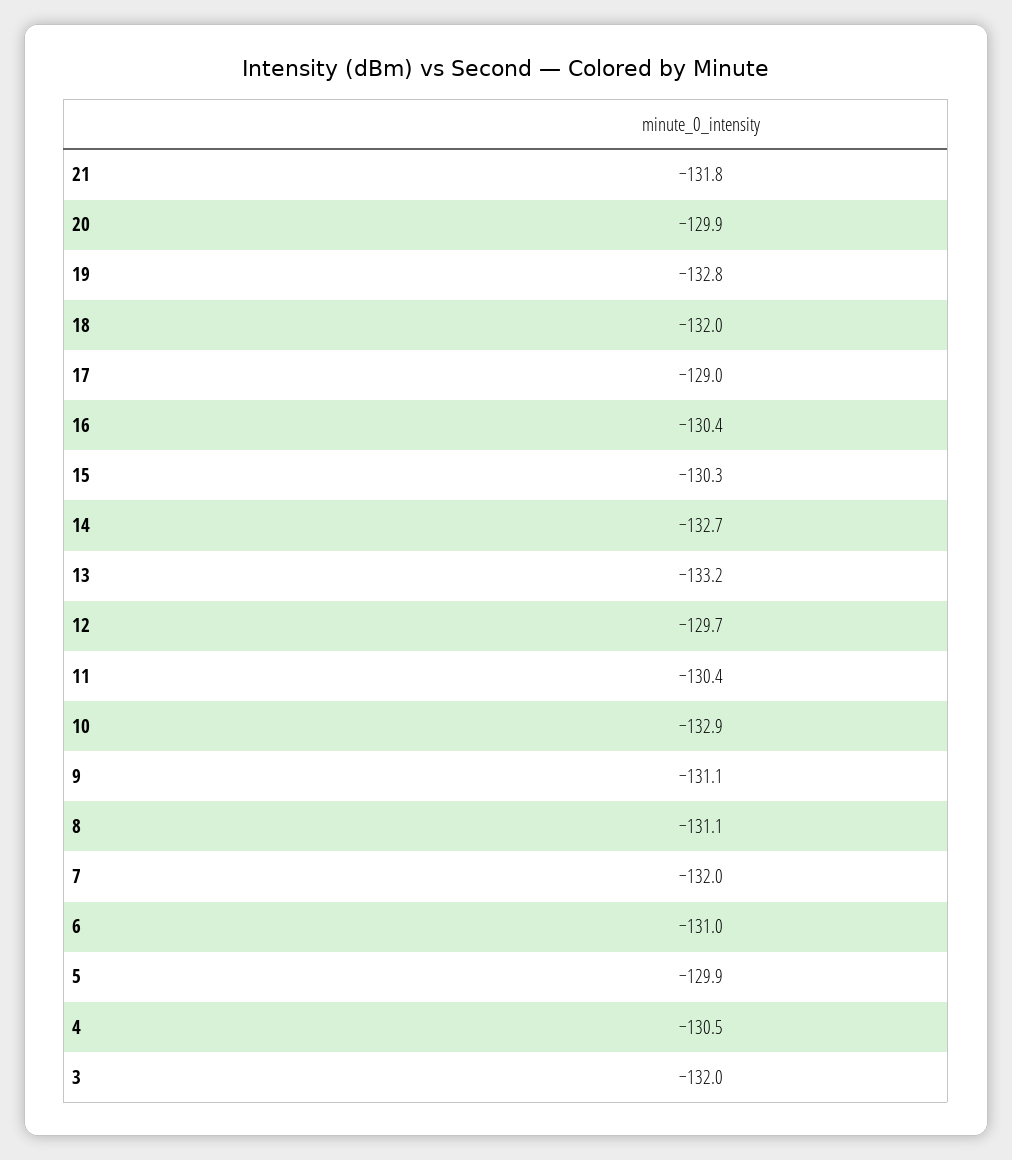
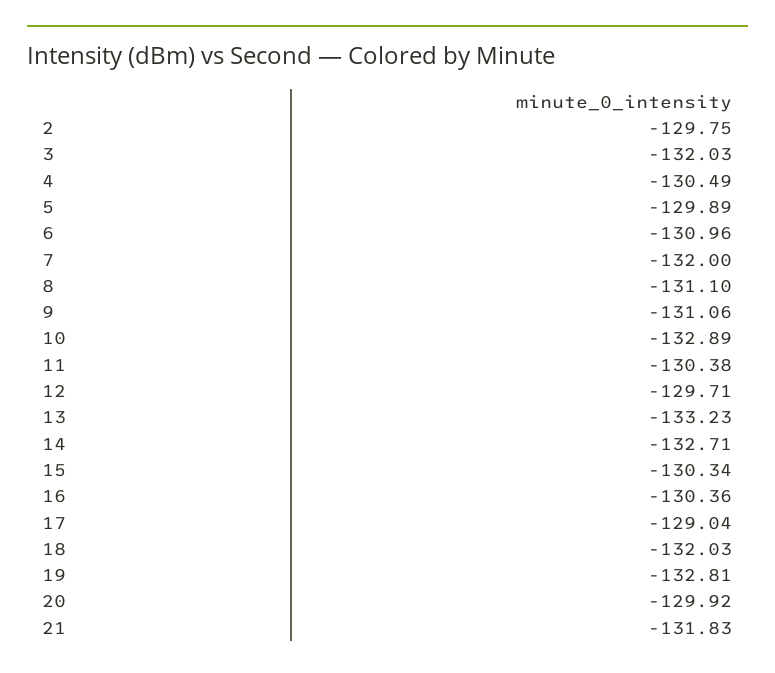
2: none -> -129.75

